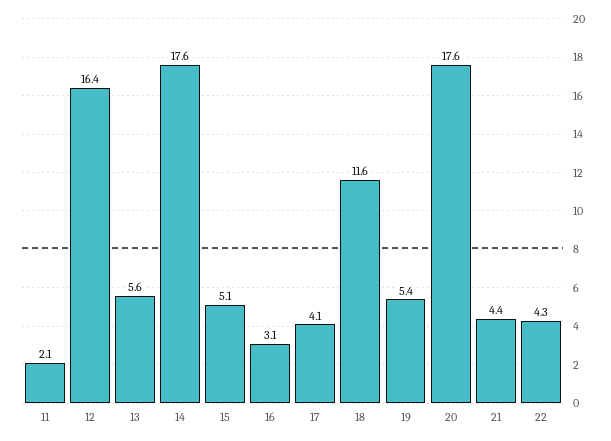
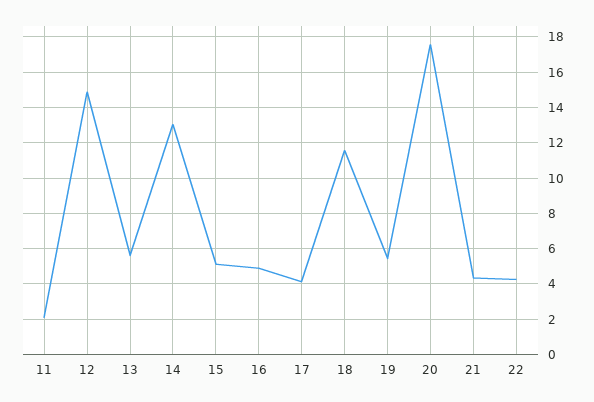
12: 16.4 -> 15
14: 17.6 -> 13
16: 3.1 -> 5

